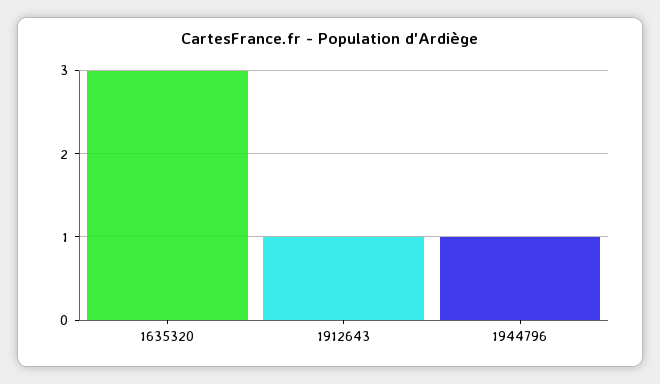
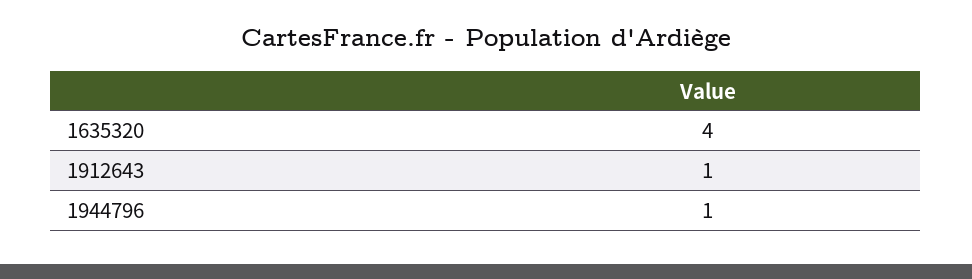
1635320: 3 -> 4

